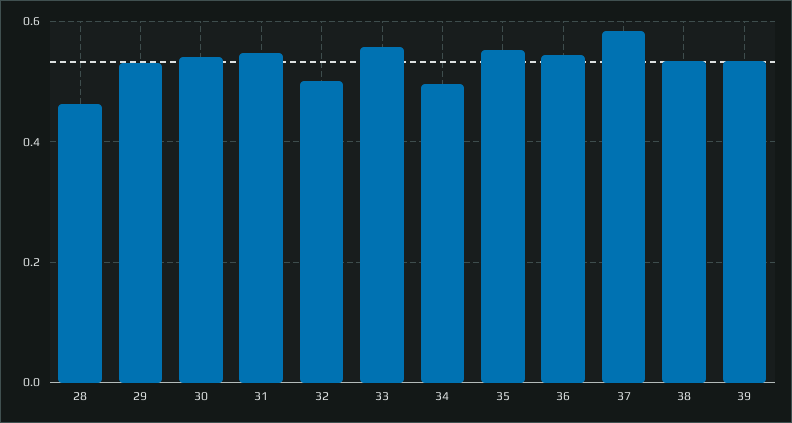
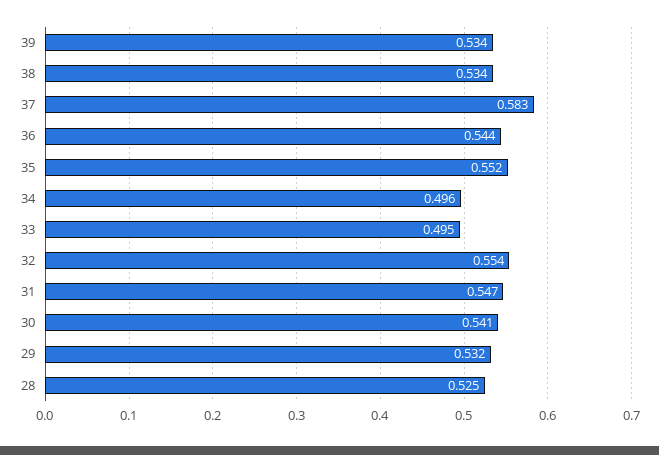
28: 0.46 -> 0.525
32: 0.5 -> 0.554
33: 0.56 -> 0.495

